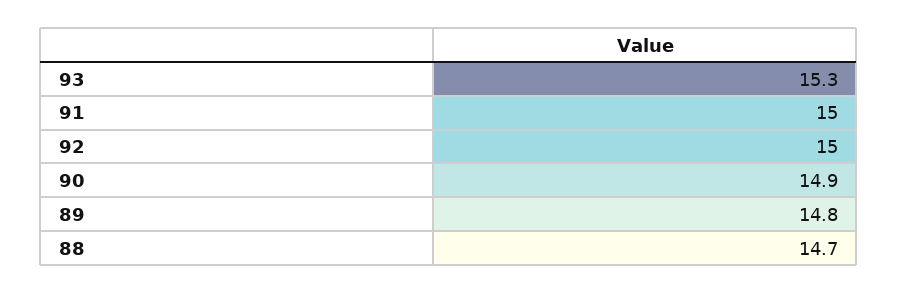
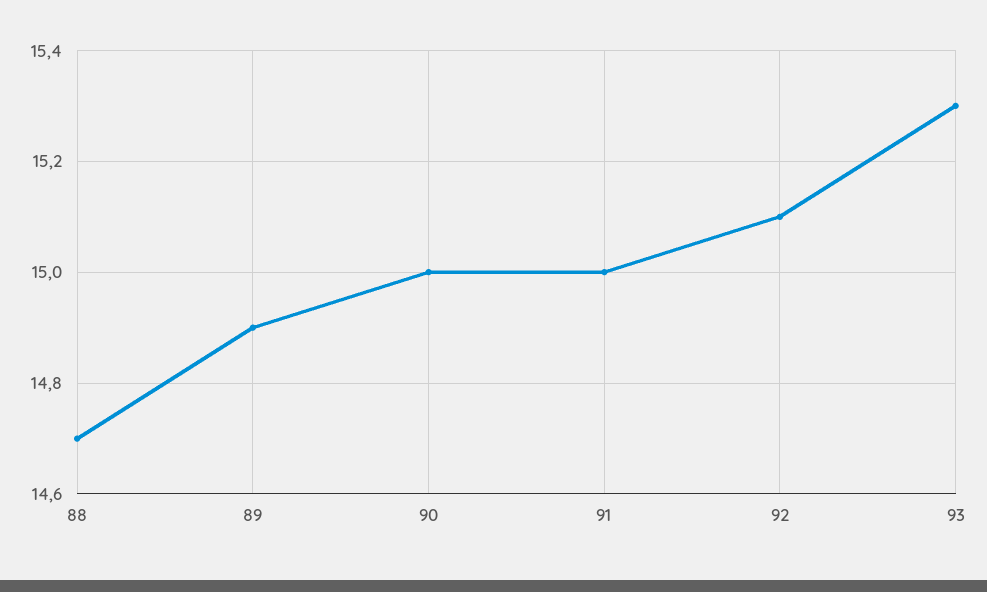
92: 15 -> 15.1
90: 14.9 -> 15
89: 14.8 -> 14.9

